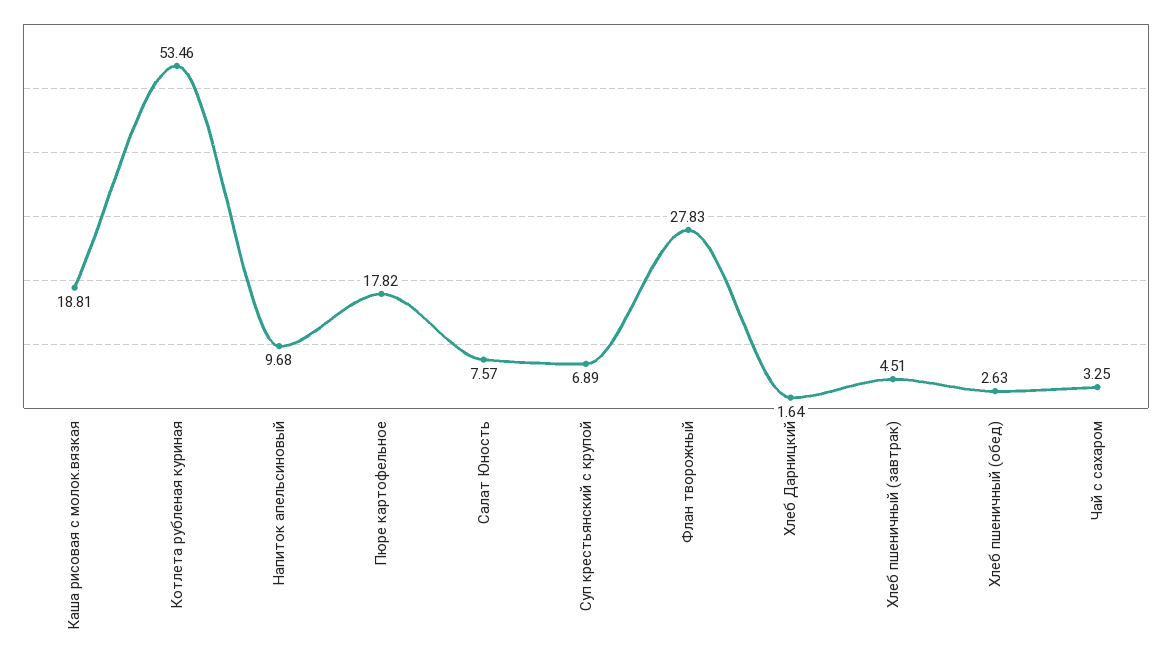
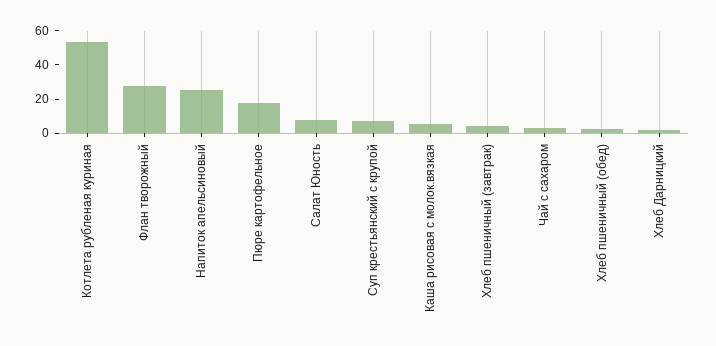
Каша рисовая с молок.вязкая: 18.81 -> 5
Напиток апельсиновый: 9.68 -> 25

